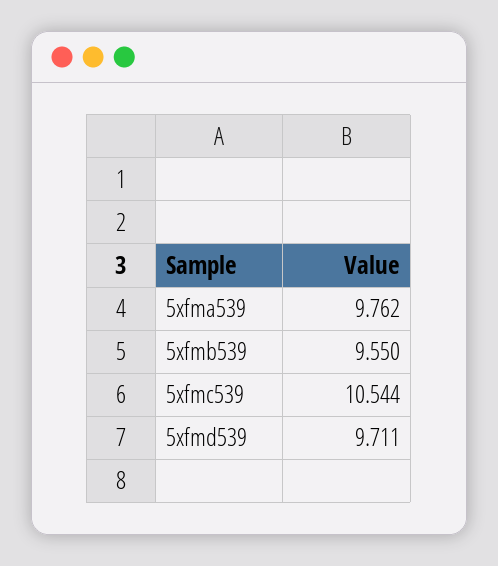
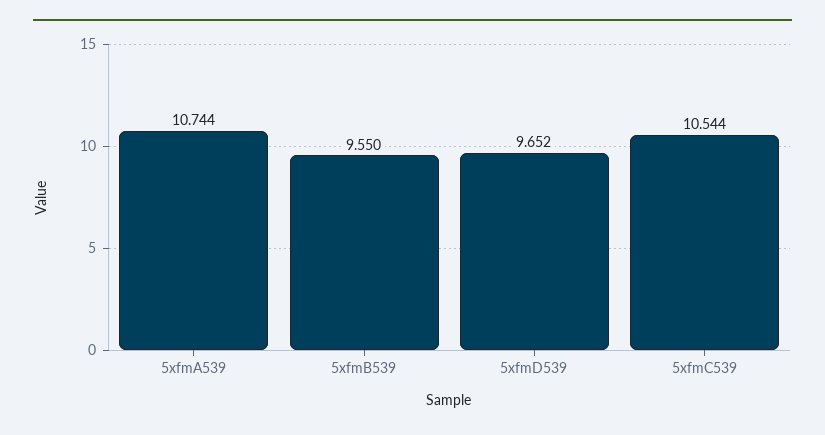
5xfma539: 9.762 -> 10.744
5xfmd539: 9.711 -> 9.652

